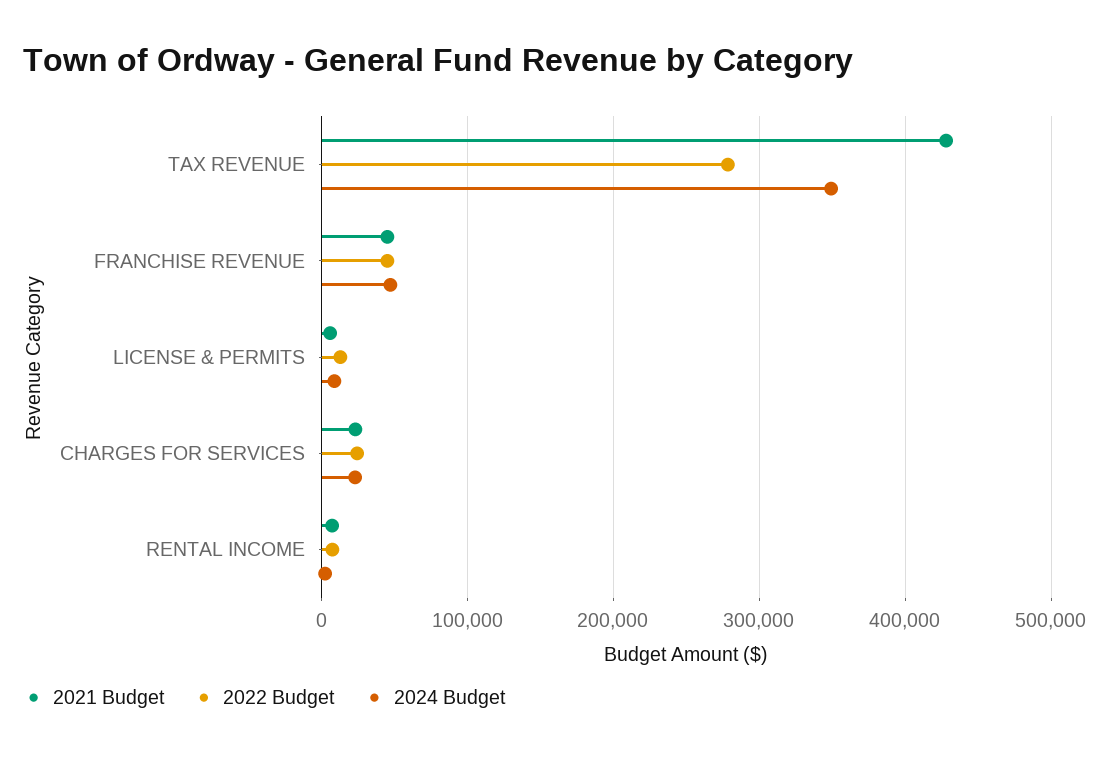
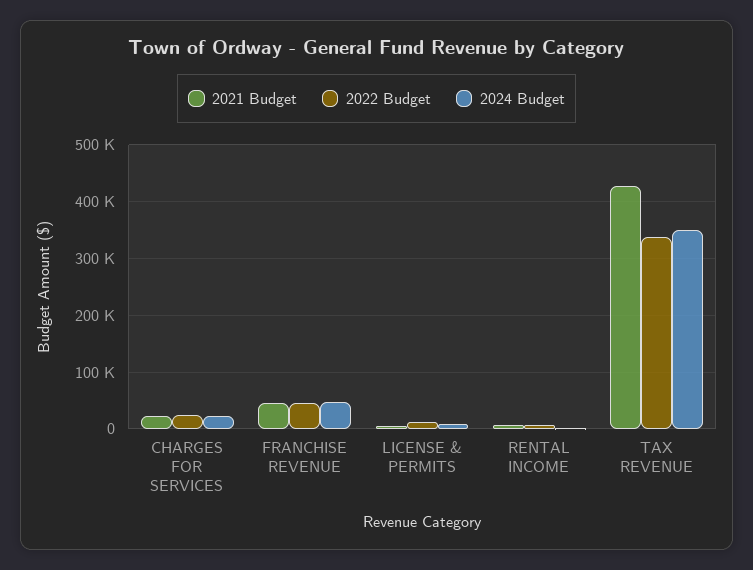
2022 Budget, TAX REVENUE: 280000 -> 340000

